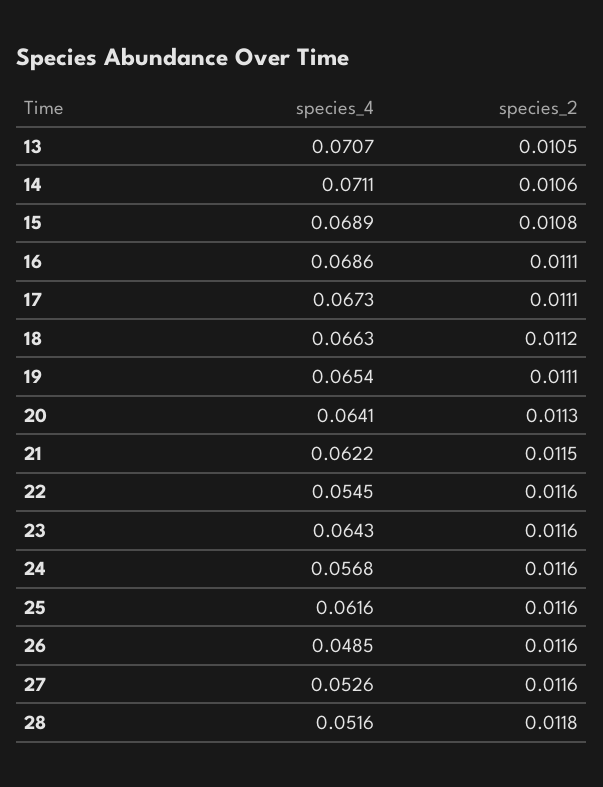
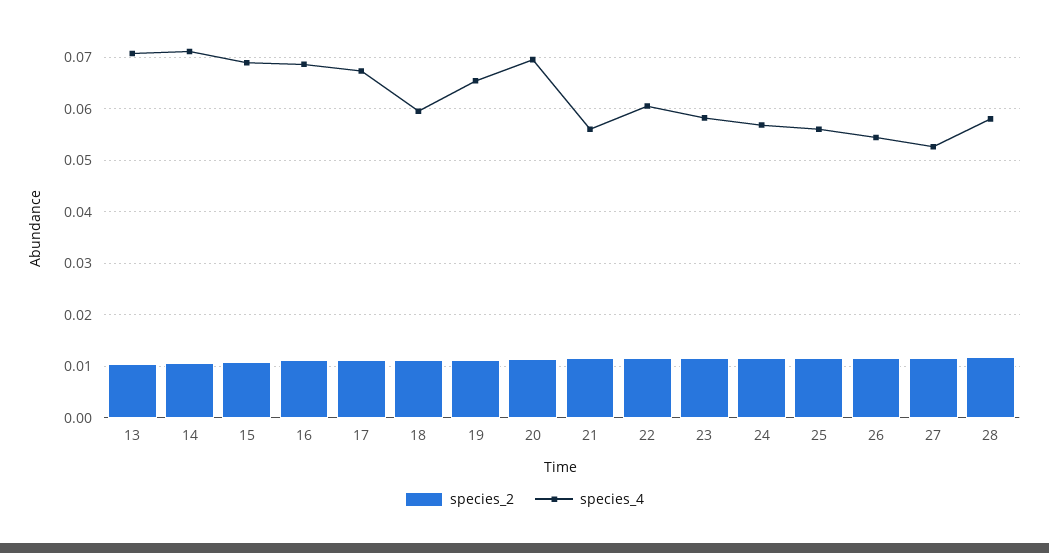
species_4, 18: 0.0663 -> 0.06
species_4, 20: 0.0641 -> 0.07
species_4, 21: 0.0622 -> 0.056
species_4, 22: 0.0545 -> 0.06
species_4, 23: 0.0643 -> 0.058
species_4, 25: 0.0616 -> 0.056
species_4, 26: 0.0485 -> 0.054
species_4, 28: 0.0516 -> 0.058

